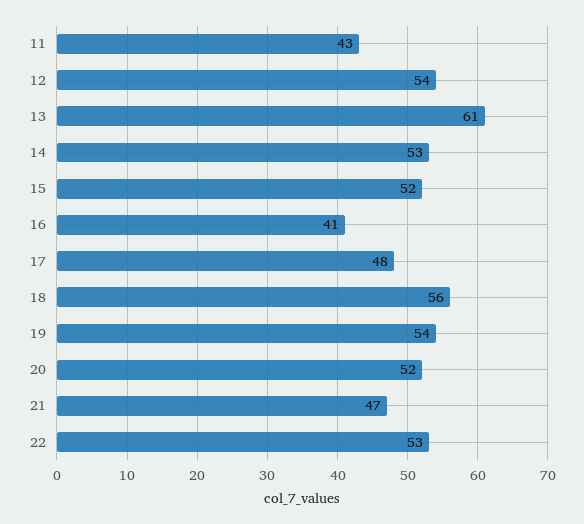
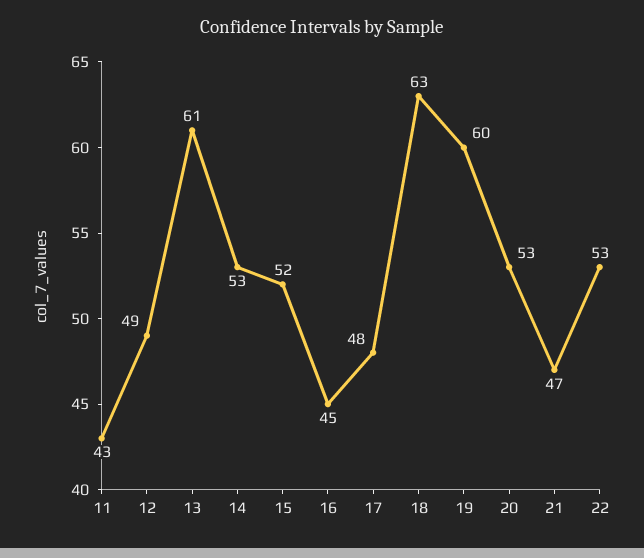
12: 54 -> 49
16: 41 -> 45
18: 56 -> 63
19: 54 -> 60
20: 52 -> 53

